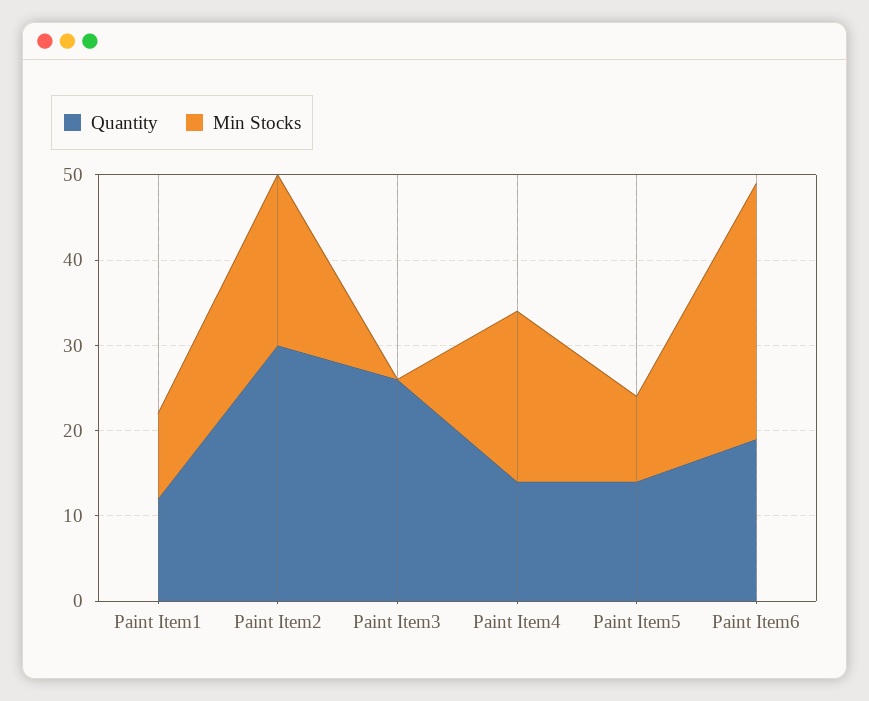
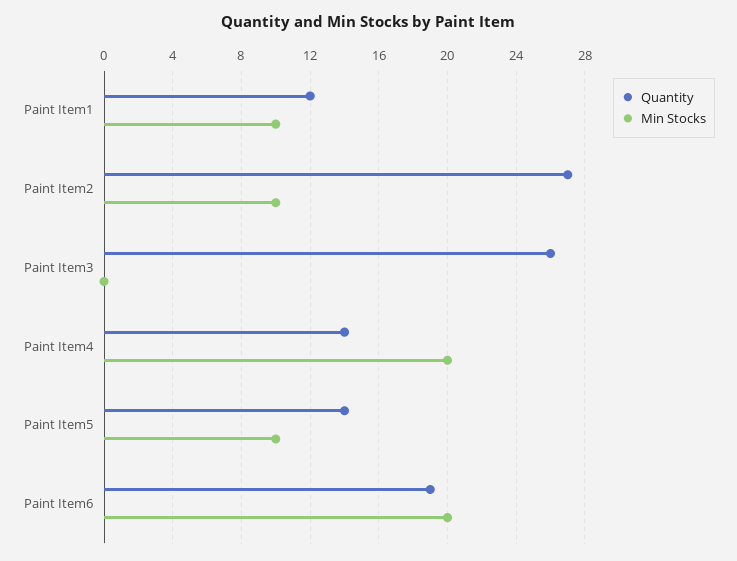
Quantity, Paint Item2: 30 -> 27
Min Stocks, Paint Item2: 20 -> 10
Min Stocks, Paint Item6: 30 -> 20

